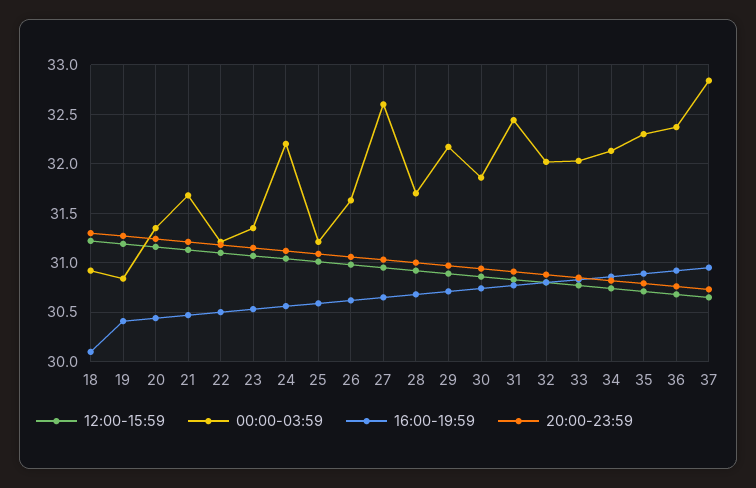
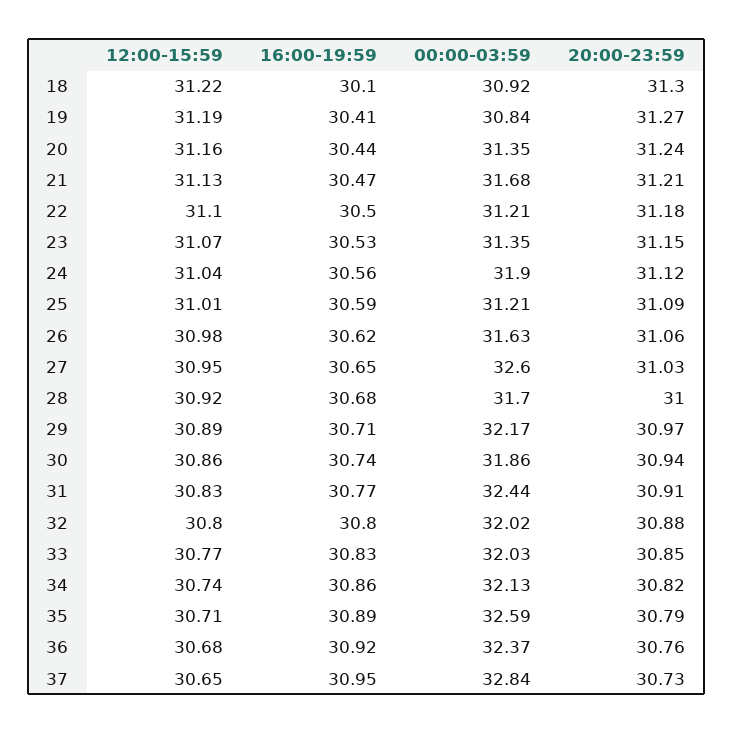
00:00-03:59, 24: 32.2 -> 31.9
00:00-03:59, 35: 32.3 -> 32.59

